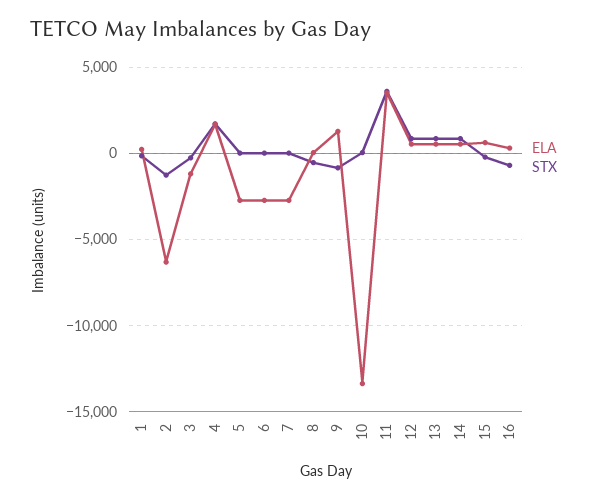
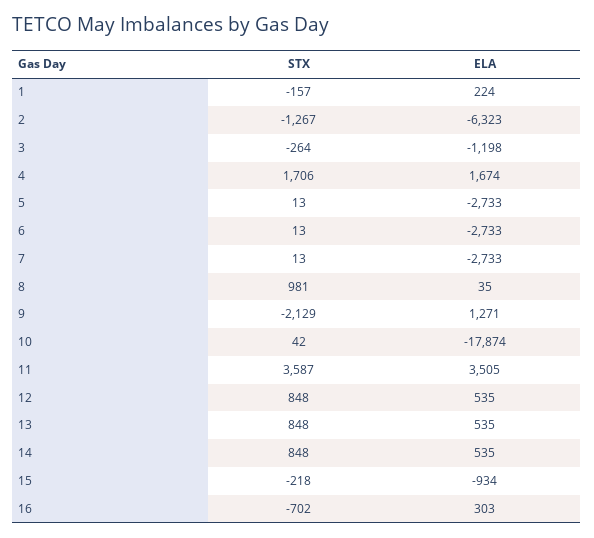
STX, 8: -500 -> 981
STX, 9: -1000 -> -2129
ELA, 10: -13500 -> -17874
ELA, 15: 500 -> -934

